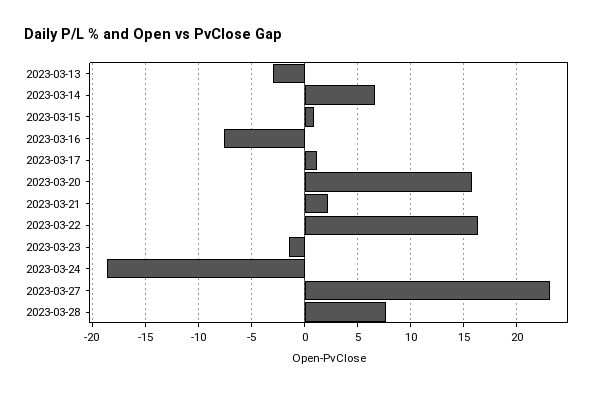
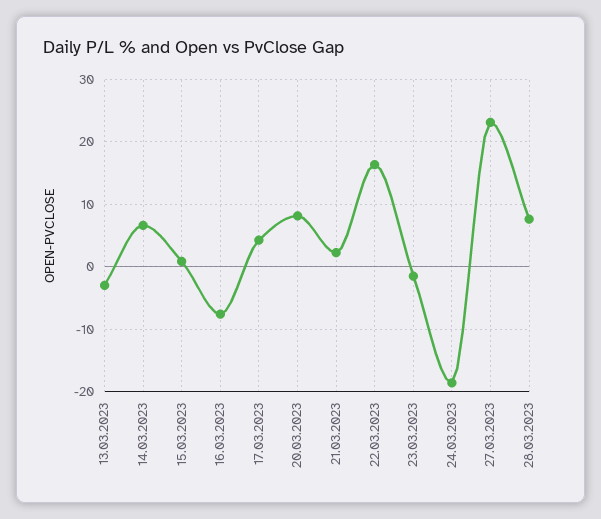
2023-03-17: 1 -> 4
2023-03-20: 16 -> 8

